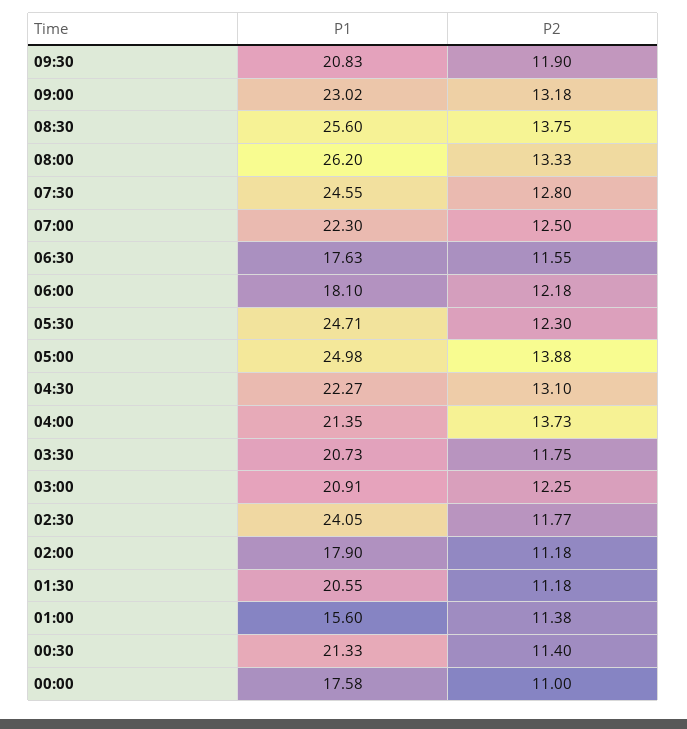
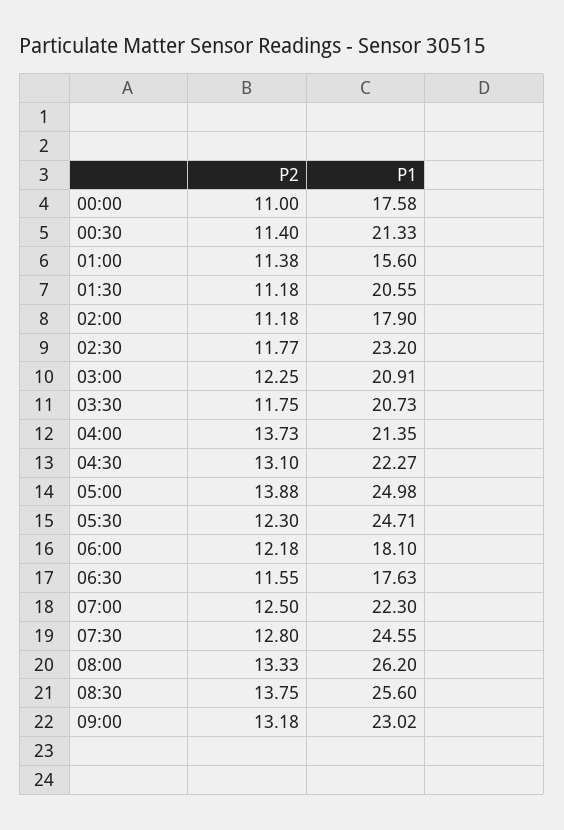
P1, 09:30: 20.83 -> none
P2, 09:30: 11.9 -> none
P1, 02:30: 24.05 -> 23.2

